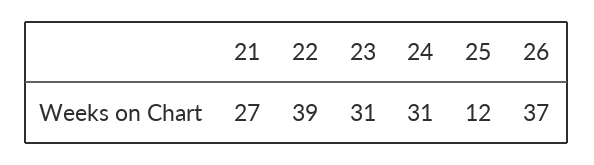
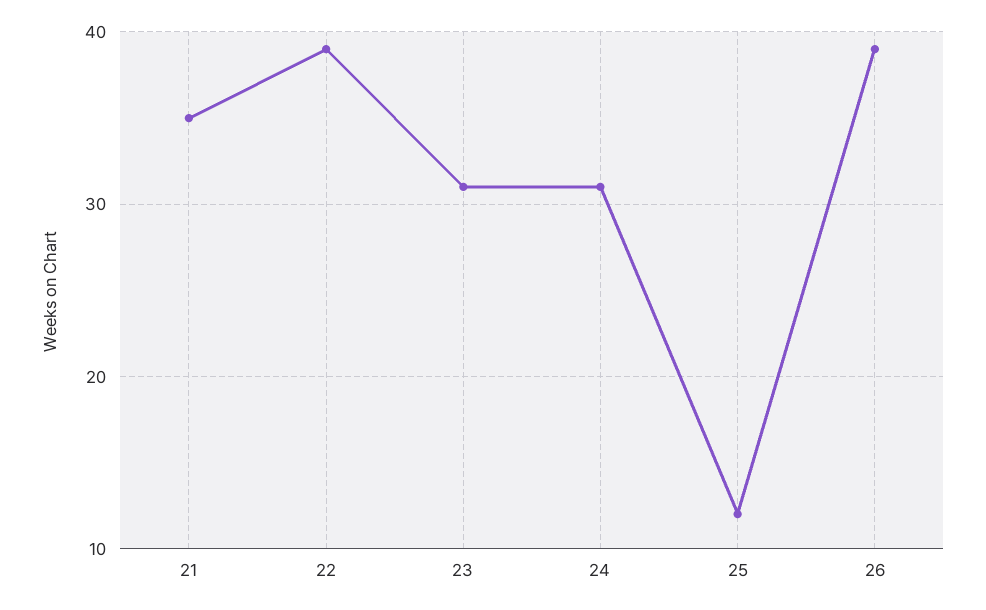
21: 27 -> 35
26: 37 -> 39

